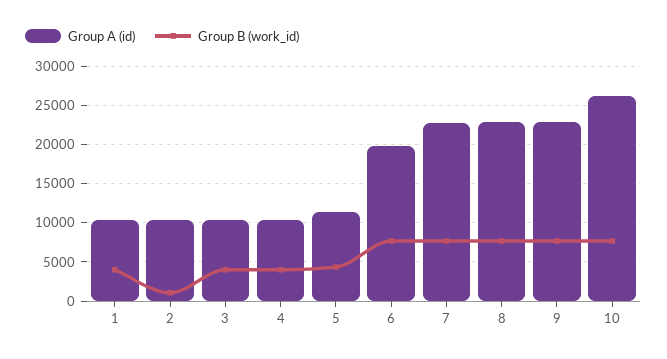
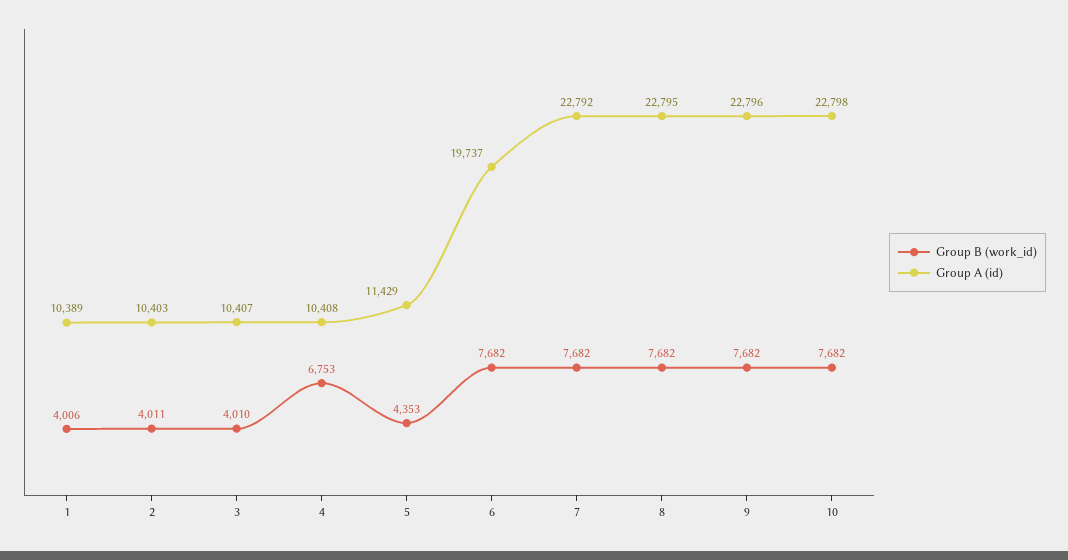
Group B (work_id), 2: 1000 -> 4011
Group B (work_id), 4: 4000 -> 6753
Group A (id), 10: 26000 -> 22798

